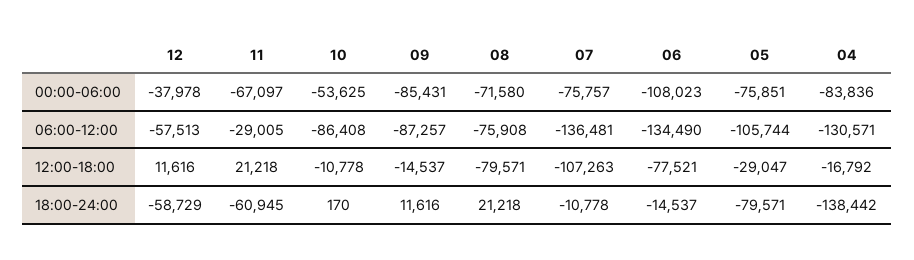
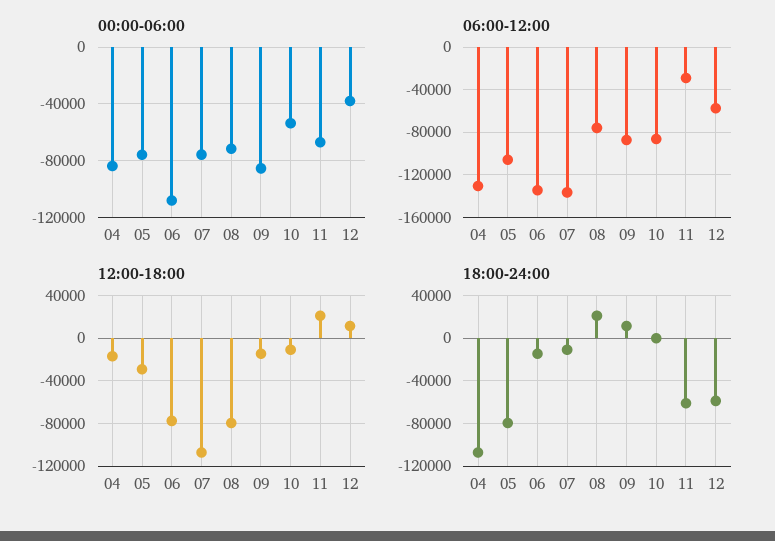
18:00-24:00, 04: -138442 -> -110000

